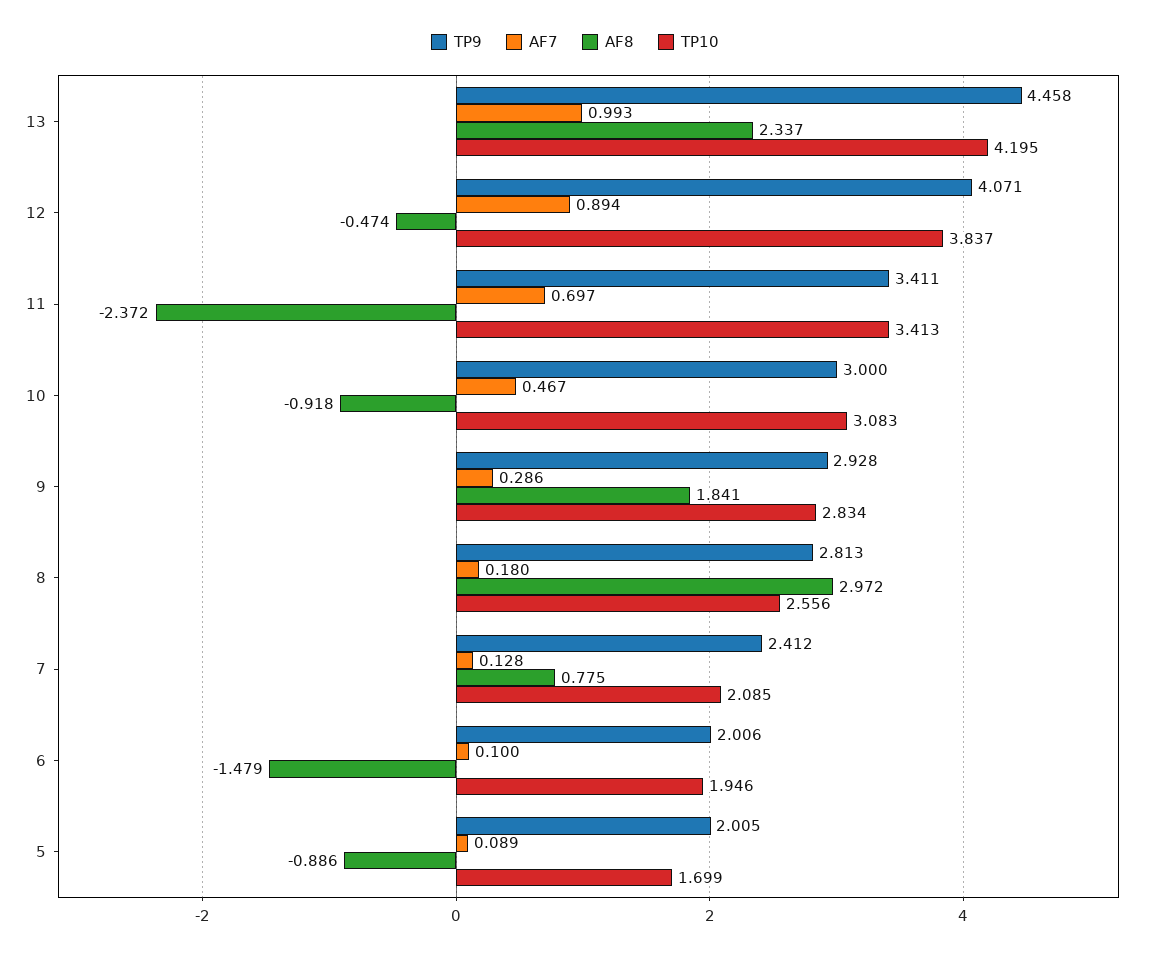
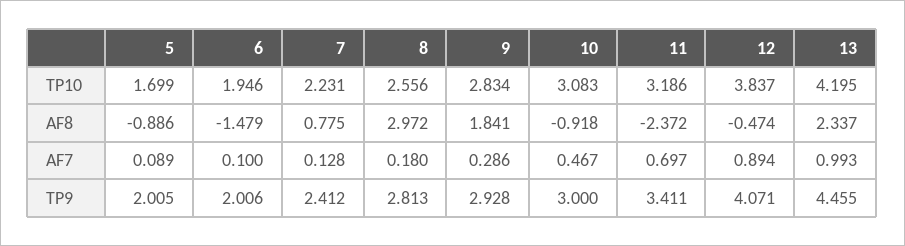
TP9, 13: 4.458 -> 4.455
TP10, 11: 3.413 -> 3.186
TP10, 7: 2.085 -> 2.231

